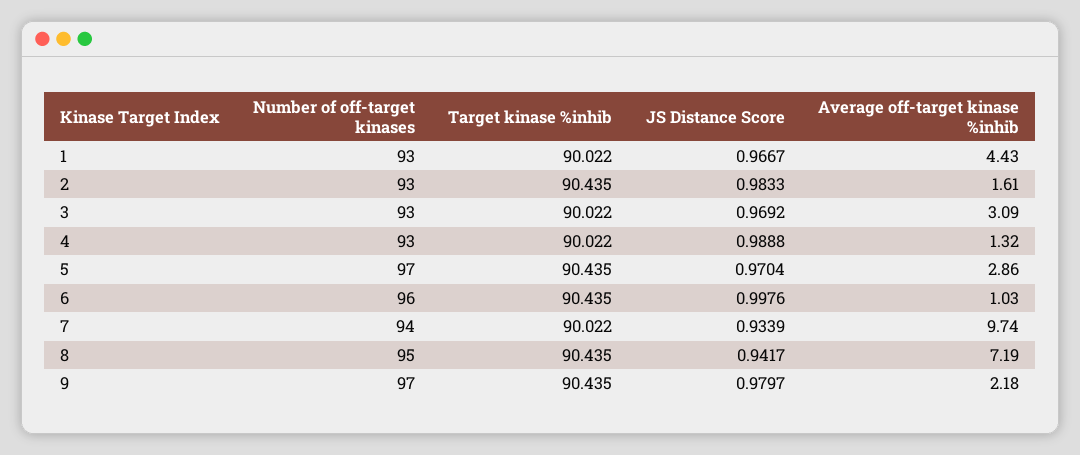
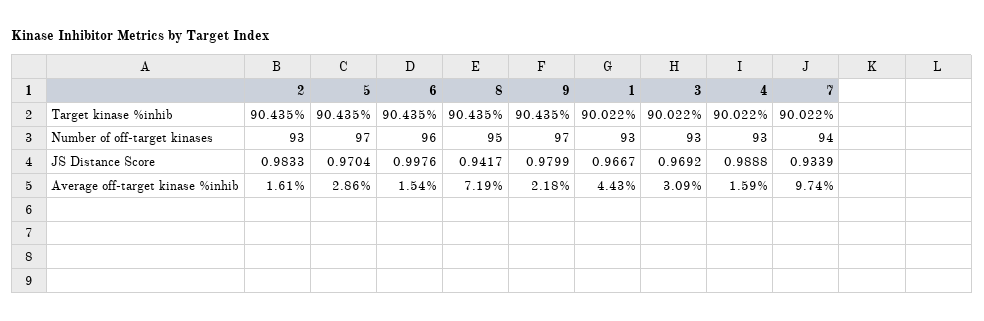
Average off-target kinase %inhib, 4: 1.32 -> 1.59
Average off-target kinase %inhib, 6: 1.03 -> 1.54
JS Distance Score, 9: 0.9797 -> 0.9799

